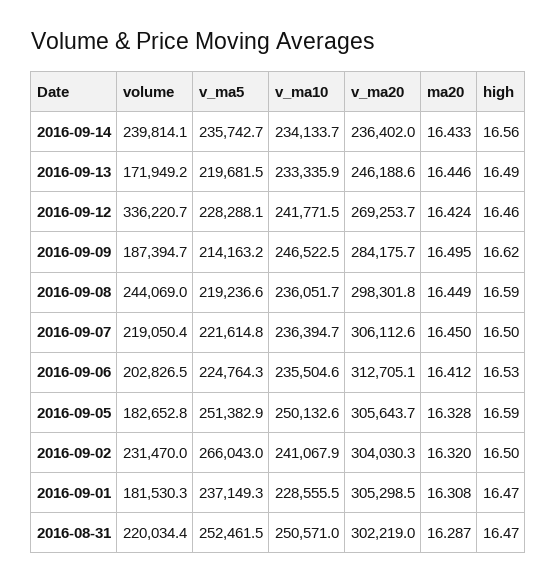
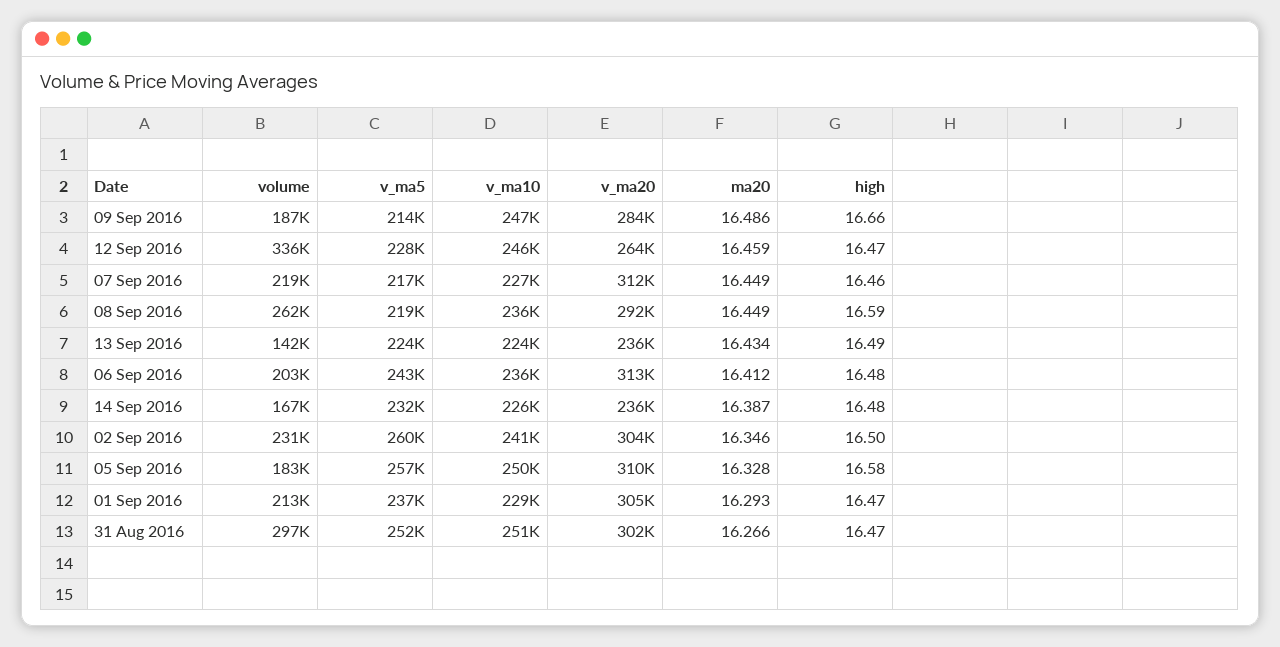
volume, 2016-09-14: 239814.1 -> 167000
v_ma5, 2016-09-14: 235742.7 -> 232000
v_ma10, 2016-09-14: 234133.7 -> 226000
ma20, 2016-09-14: 16.433 -> 16.387
high, 2016-09-14: 16.56 -> 16.48
volume, 2016-09-13: 171949.2 -> 142000
v_ma5, 2016-09-13: 219681.5 -> 224000
v_ma10, 2016-09-13: 233335.9 -> 224000
v_ma20, 2016-09-13: 246188.6 -> 236000
ma20, 2016-09-13: 16.446 -> 16.434
v_ma10, 2016-09-12: 241771.5 -> 246000
v_ma20, 2016-09-12: 269253.7 -> 264000
ma20, 2016-09-12: 16.424 -> 16.459
high, 2016-09-12: 16.46 -> 16.47
ma20, 2016-09-09: 16.495 -> 16.486
high, 2016-09-09: 16.62 -> 16.66
volume, 2016-09-08: 244069 -> 262000
v_ma20, 2016-09-08: 298301.8 -> 292000
v_ma5, 2016-09-07: 221614.8 -> 217000
v_ma10, 2016-09-07: 236394.7 -> 227000
v_ma20, 2016-09-07: 306112.6 -> 312000
ma20, 2016-09-07: 16.45 -> 16.449
high, 2016-09-07: 16.5 -> 16.46
v_ma5, 2016-09-06: 224764.3 -> 243000
high, 2016-09-06: 16.53 -> 16.48
v_ma5, 2016-09-05: 251382.9 -> 257000
v_ma20, 2016-09-05: 305643.7 -> 310000
high, 2016-09-05: 16.59 -> 16.58
v_ma5, 2016-09-02: 266043 -> 260000
ma20, 2016-09-02: 16.32 -> 16.346
volume, 2016-09-01: 181530.3 -> 213000
ma20, 2016-09-01: 16.308 -> 16.293
volume, 2016-08-31: 220034.4 -> 297000
ma20, 2016-08-31: 16.287 -> 16.266

